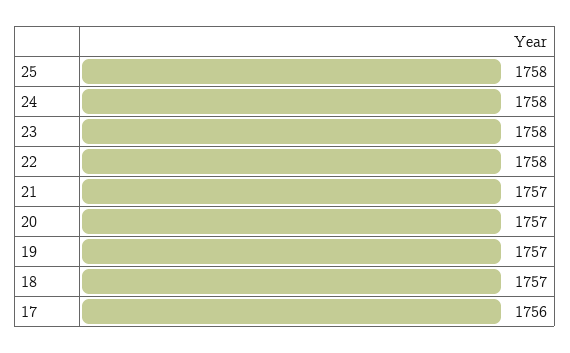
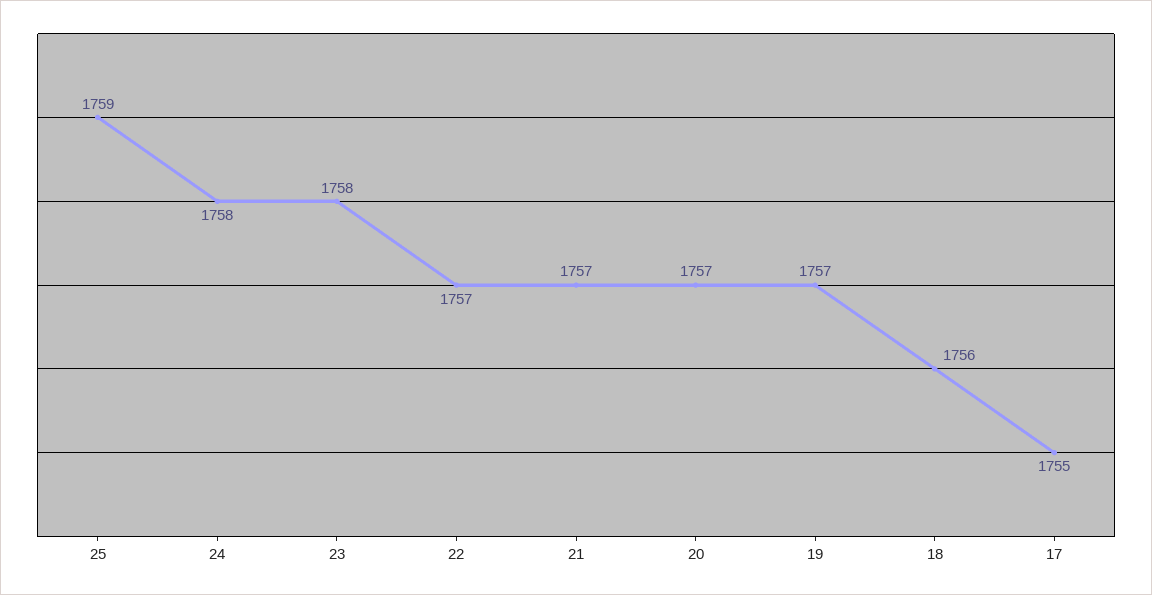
25: 1758 -> 1759
22: 1758 -> 1757
18: 1757 -> 1756
17: 1756 -> 1755

